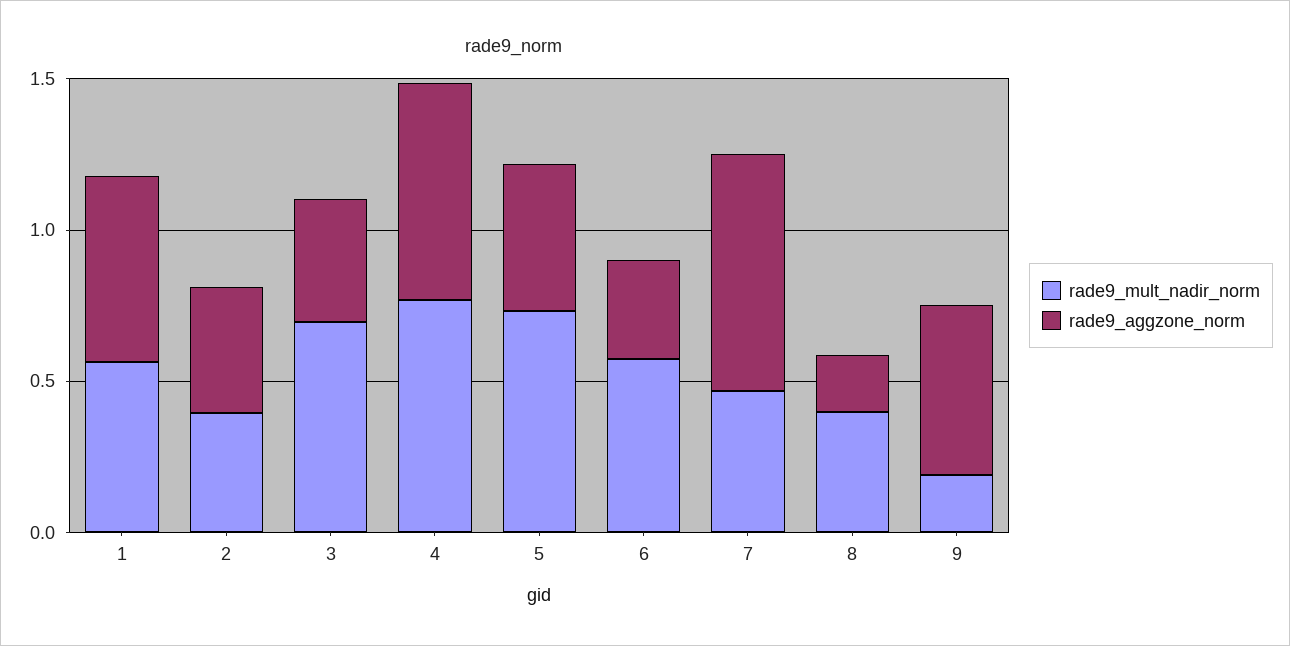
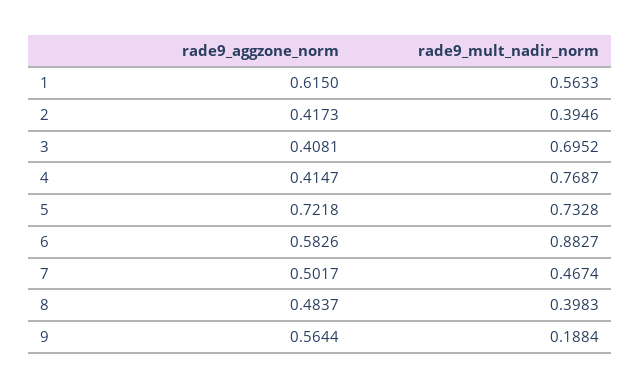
rade9_aggzone_norm, 4: 0.7 -> 0.4147
rade9_aggzone_norm, 5: 0.5 -> 0.7218
rade9_mult_nadir_norm, 6: 0.6 -> 0.8827
rade9_aggzone_norm, 6: 0.3 -> 0.5826
rade9_aggzone_norm, 7: 0.8 -> 0.5017
rade9_aggzone_norm, 8: 0.2 -> 0.4837

